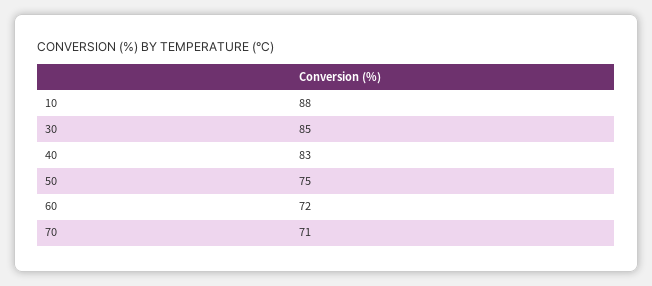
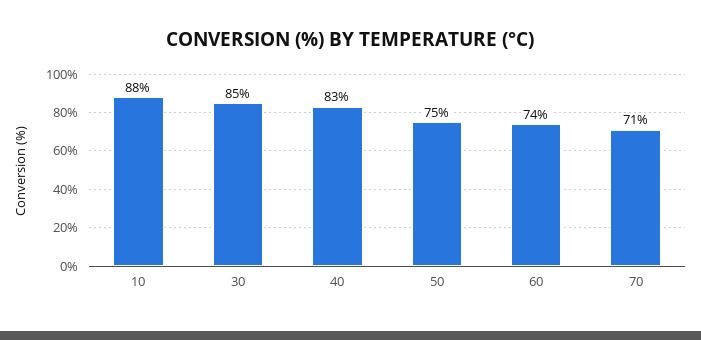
60: 72 -> 74

